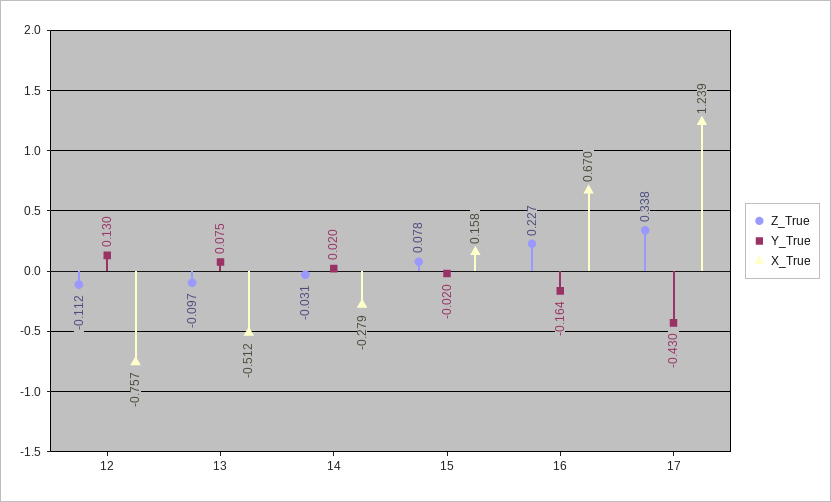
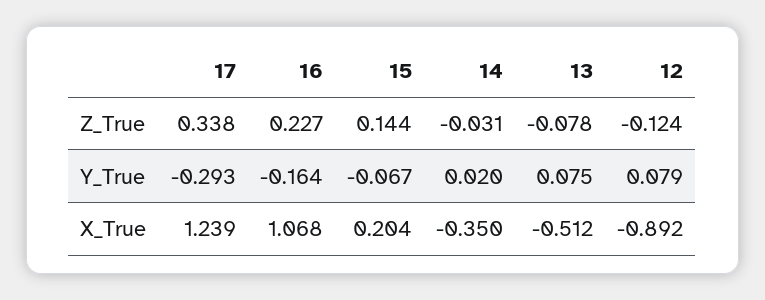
Z_True, 12: -0.112 -> -0.124
Y_True, 12: 0.13 -> 0.079
X_True, 12: -0.757 -> -0.892
Z_True, 13: -0.097 -> -0.078
X_True, 14: -0.279 -> -0.35
Z_True, 15: 0.078 -> 0.144
Y_True, 15: -0.02 -> -0.067
X_True, 15: 0.158 -> 0.204
X_True, 16: 0.67 -> 1.068
Y_True, 17: -0.43 -> -0.293

